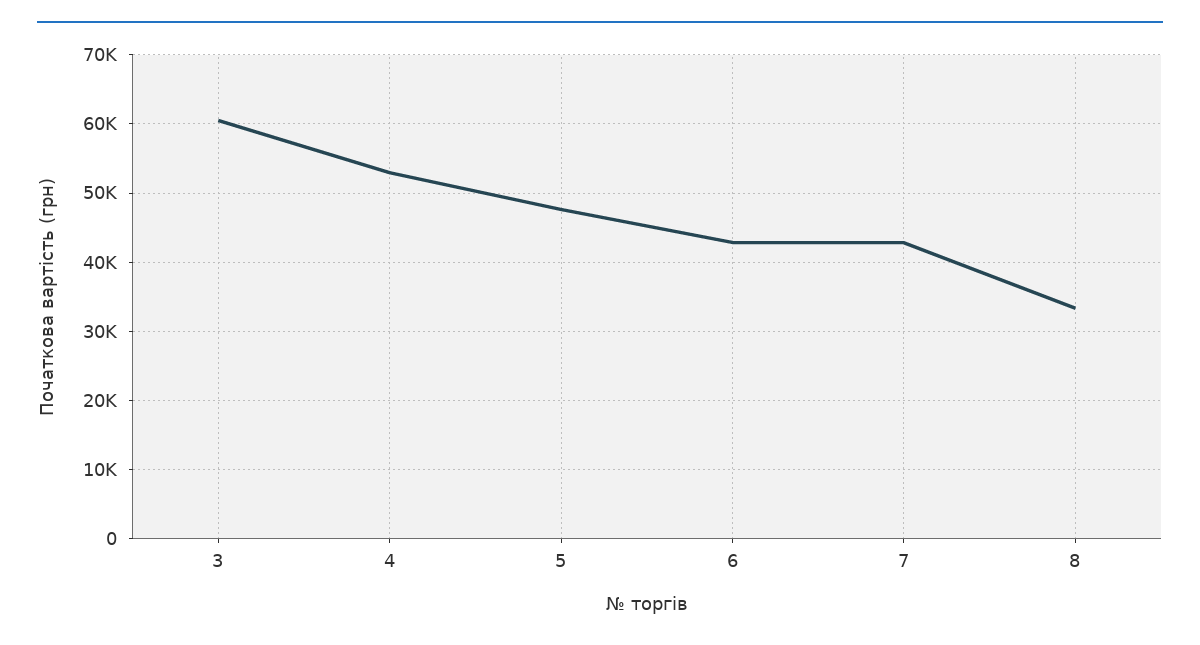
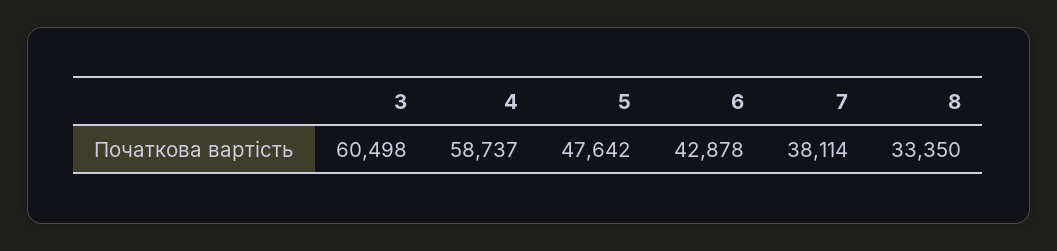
4: 53000 -> 58737
7: 43000 -> 38114

